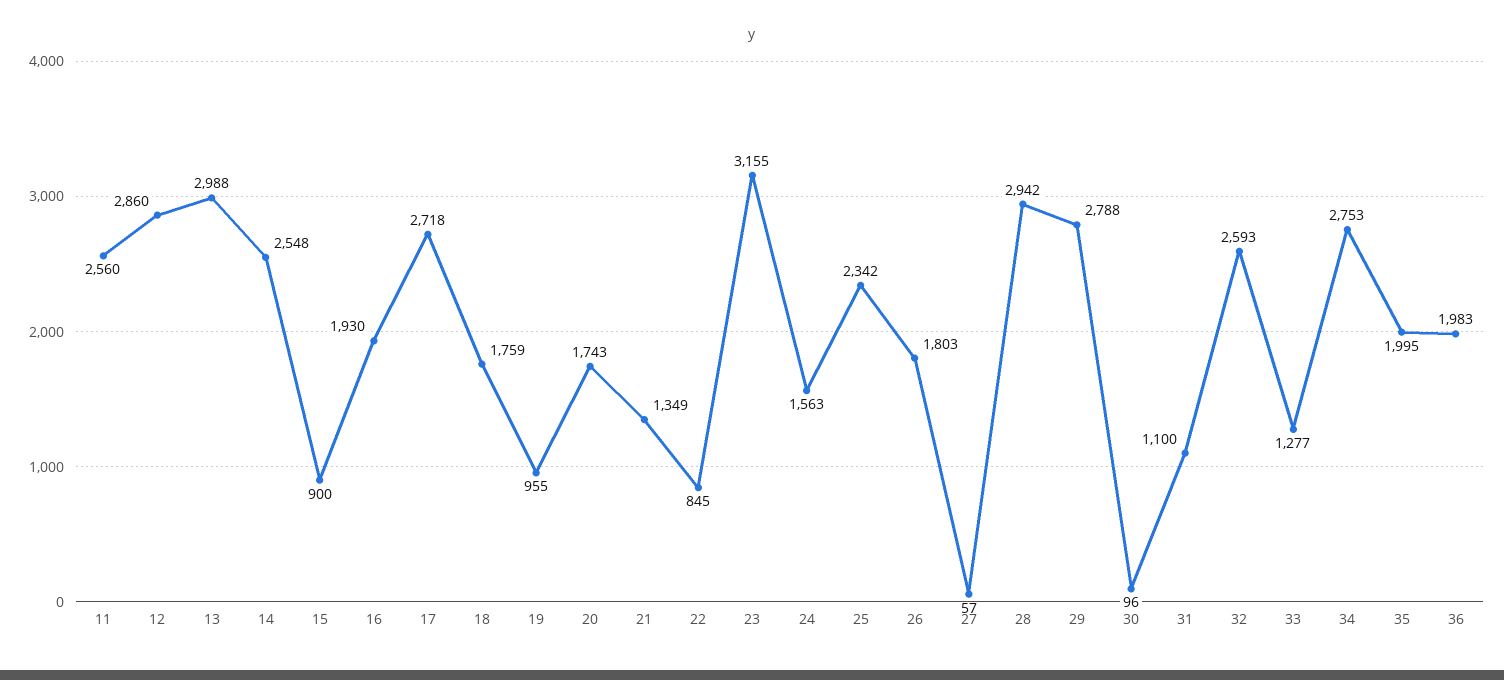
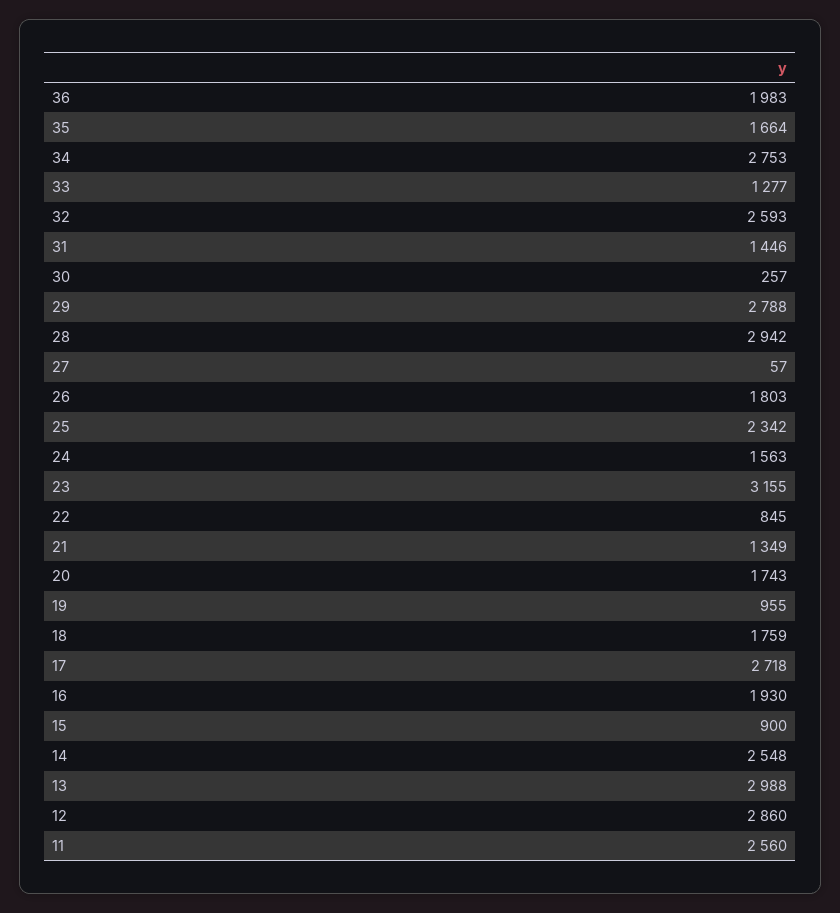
30: 96 -> 257
31: 1100 -> 1446
35: 1995 -> 1664

